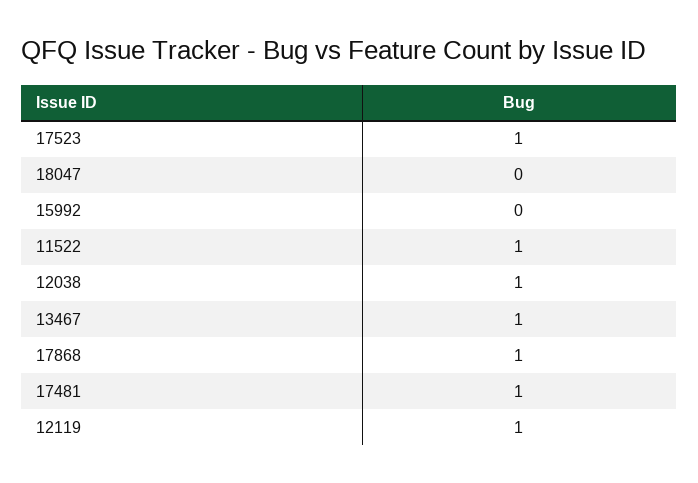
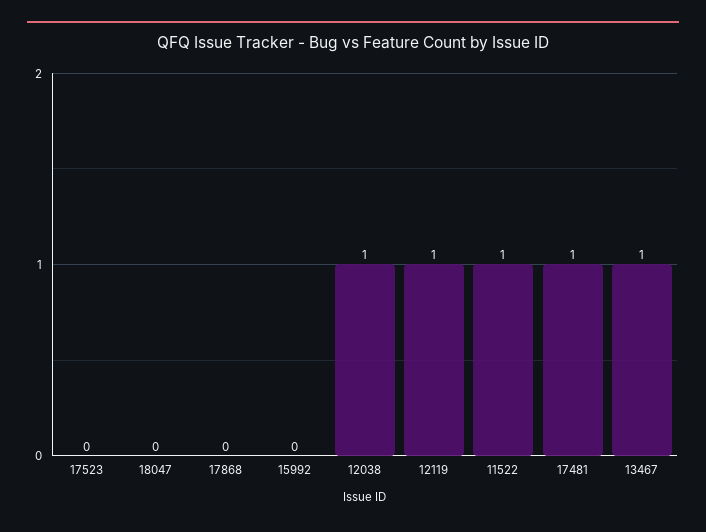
17523: 1 -> 0
17868: 1 -> 0

